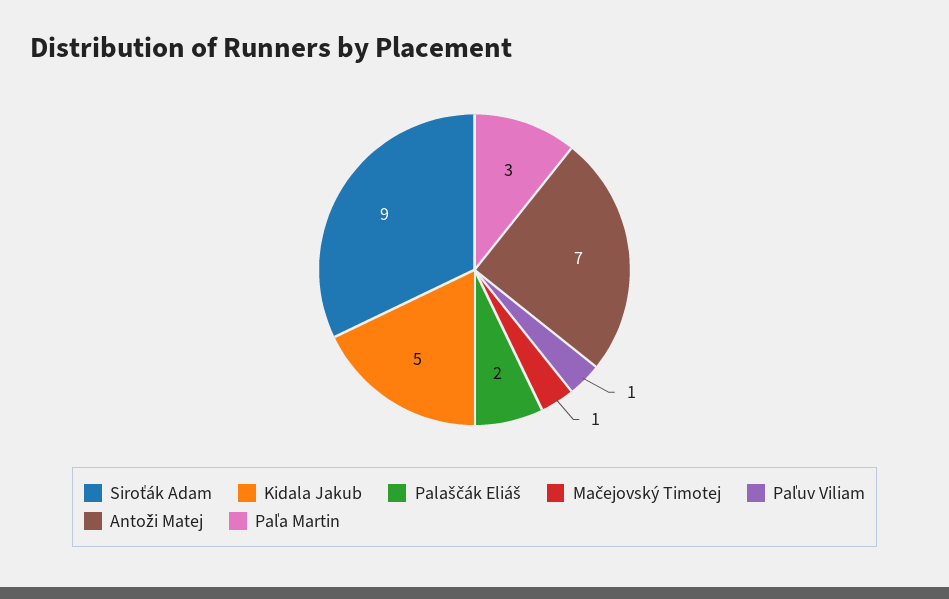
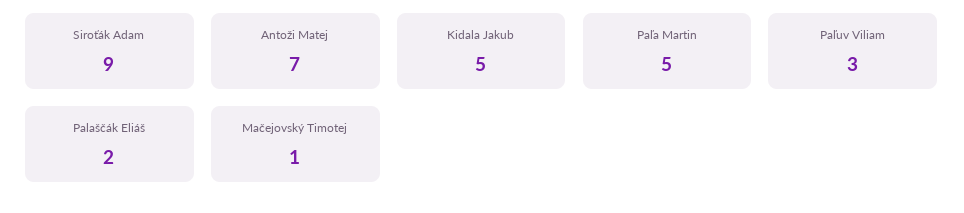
Paľuv Viliam: 1 -> 3
Paľa Martin: 3 -> 5

